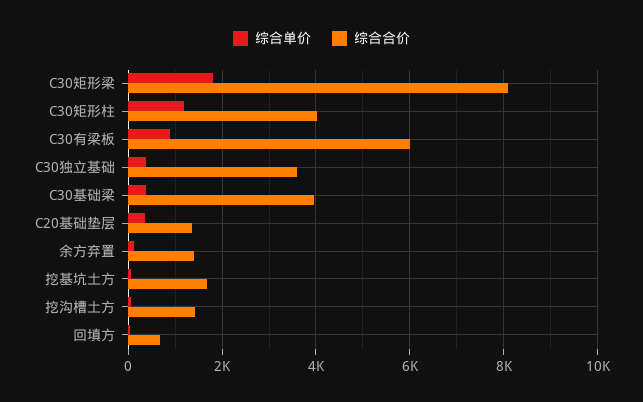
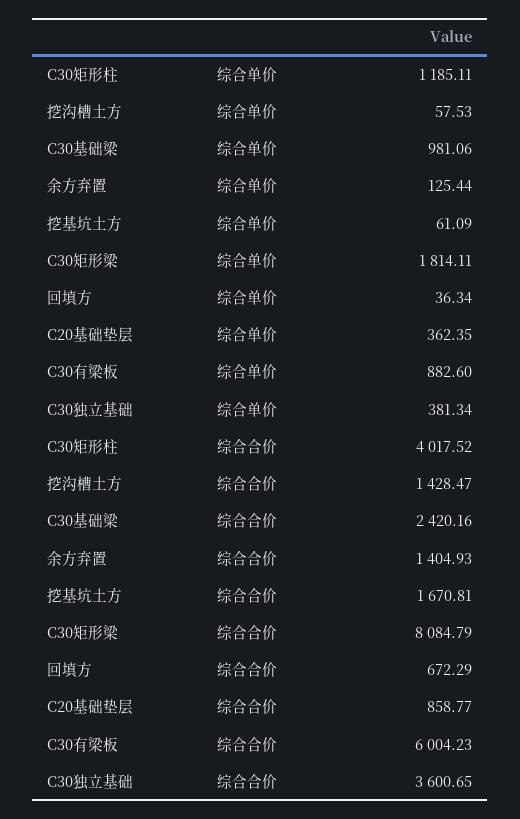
综合单价, C30基础梁: 400 -> 981.06
综合合价, C30基础梁: 4000 -> 2420.16
综合合价, C20基础垫层: 1400 -> 858.77

